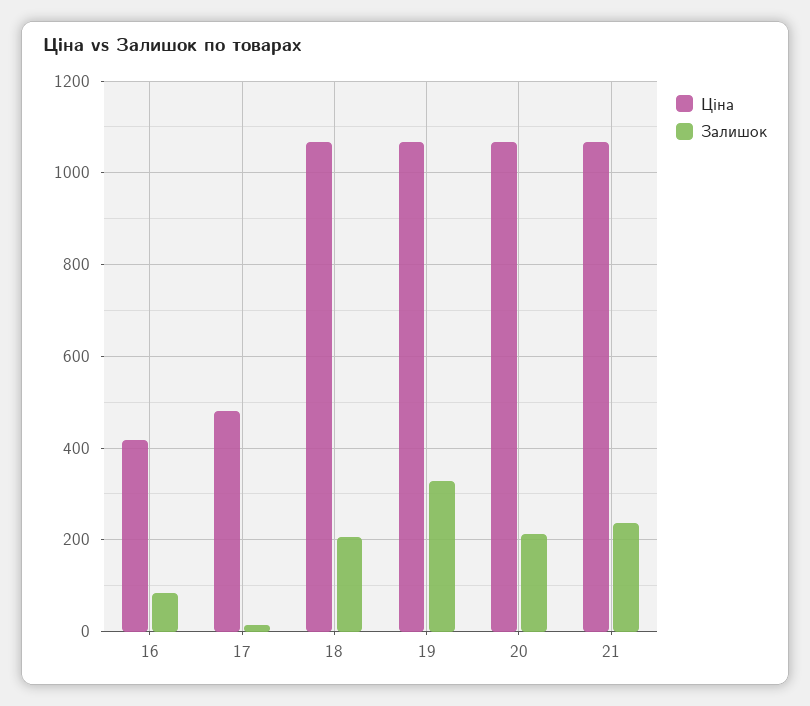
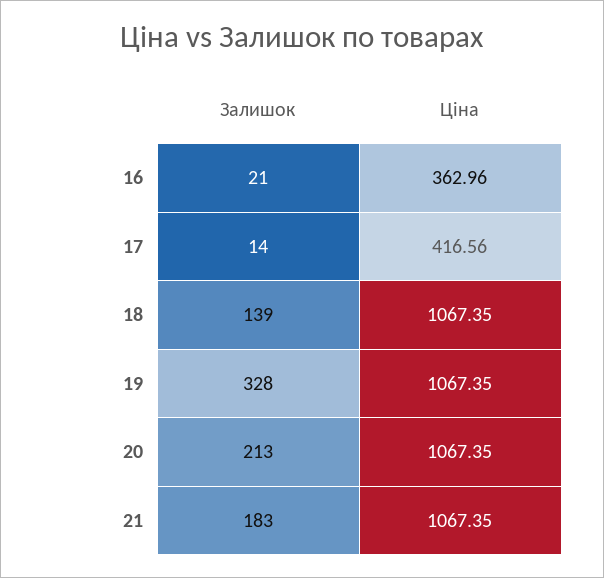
Ціна, 16: 420 -> 362.96
Залишок, 16: 80 -> 21
Ціна, 17: 480 -> 416.56
Залишок, 18: 200 -> 139
Залишок, 21: 240 -> 183

